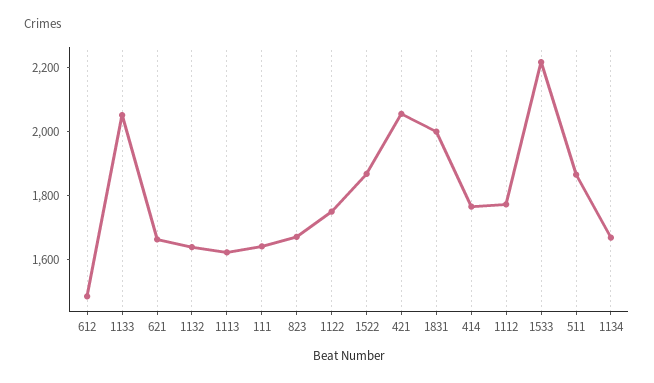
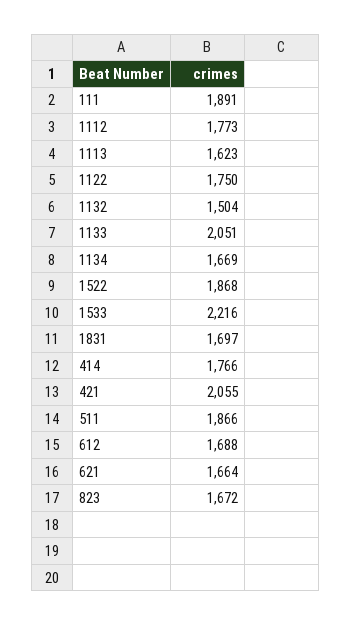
612: 1500 -> 1688
1132: 1650 -> 1504
111: 1650 -> 1891
1831: 2000 -> 1697

